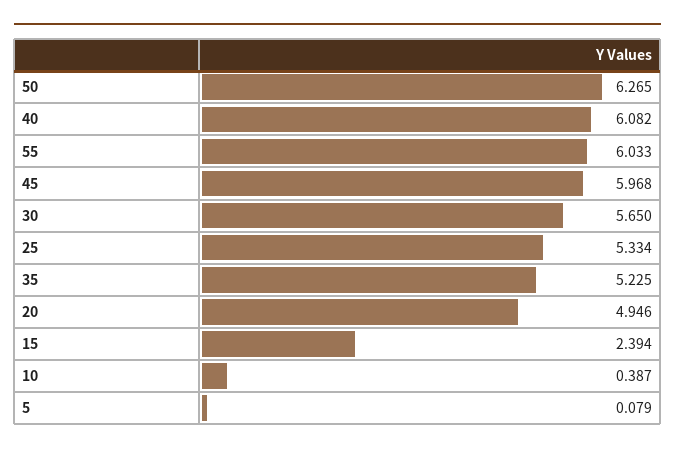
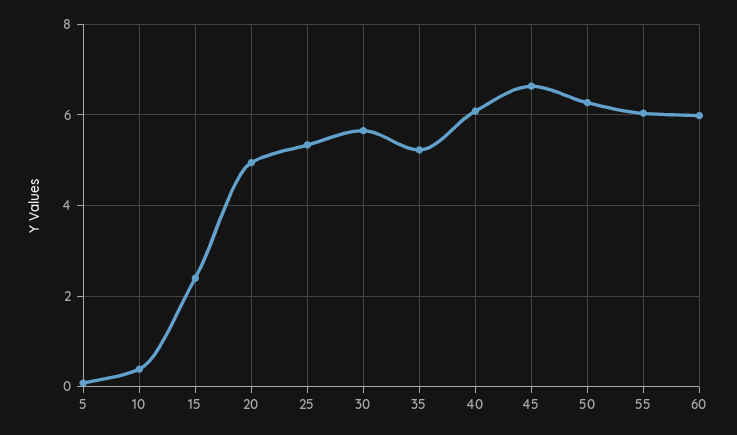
45: 5.968 -> 6.6
60: none -> 6

